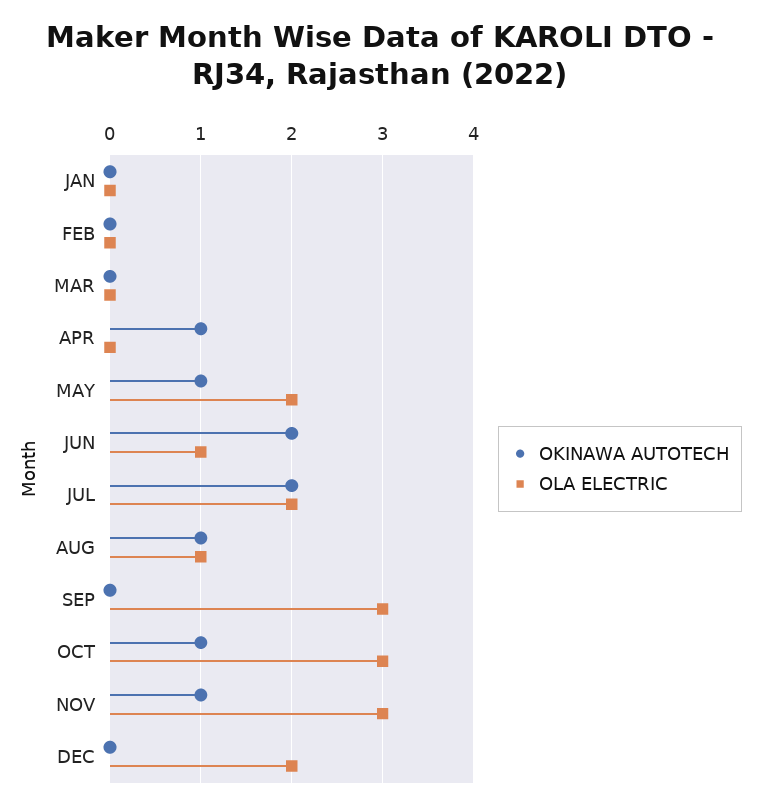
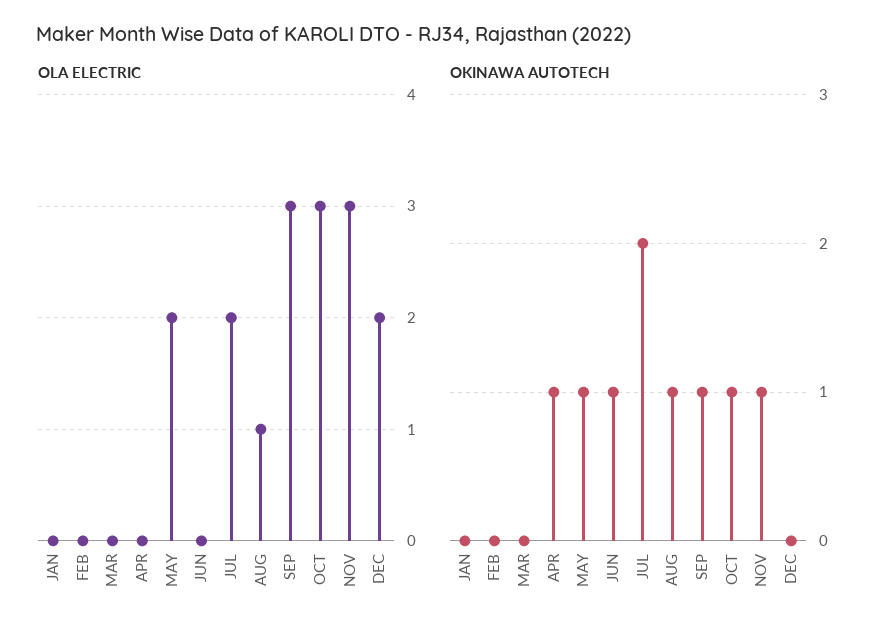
OKINAWA AUTOTECH, JUN: 2 -> 1
OLA ELECTRIC, JUN: 1 -> 0
OKINAWA AUTOTECH, SEP: 0 -> 1

